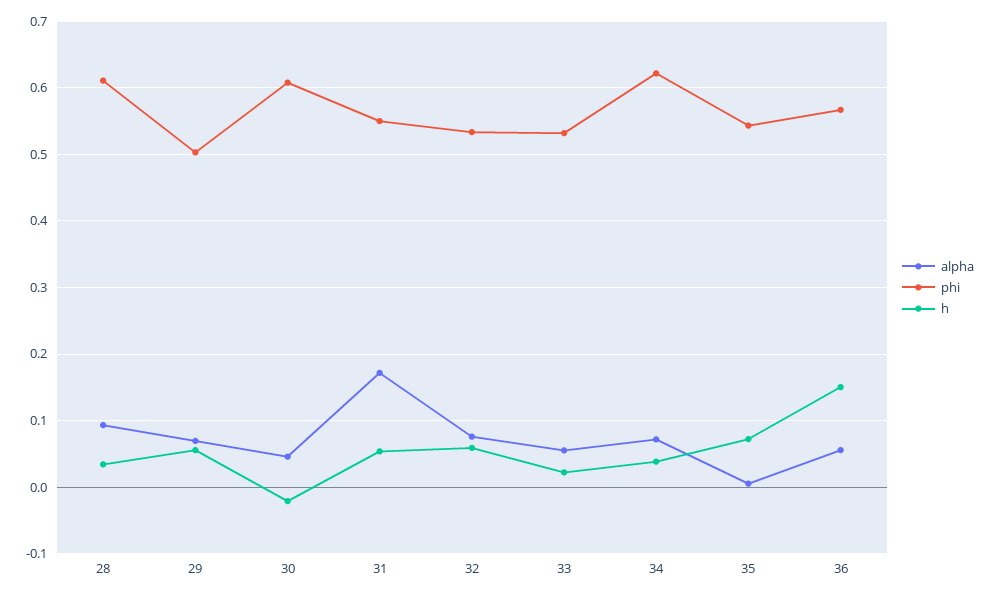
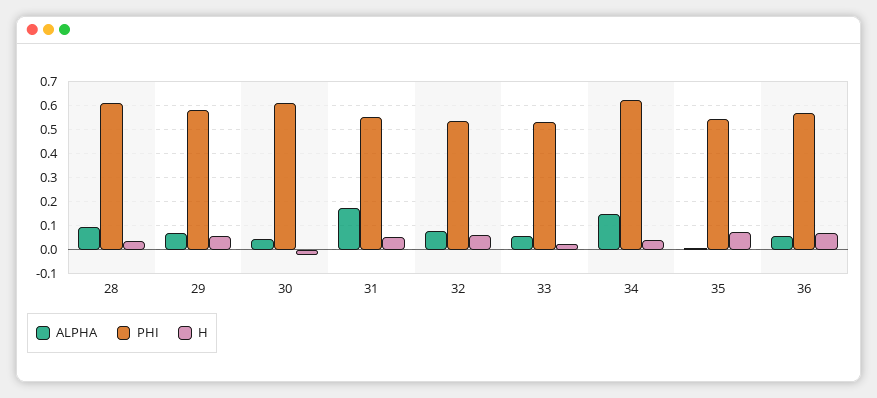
phi, 29: 0.5 -> 0.575
alpha, 34: 0.07 -> 0.15
h, 36: 0.15 -> 0.075

